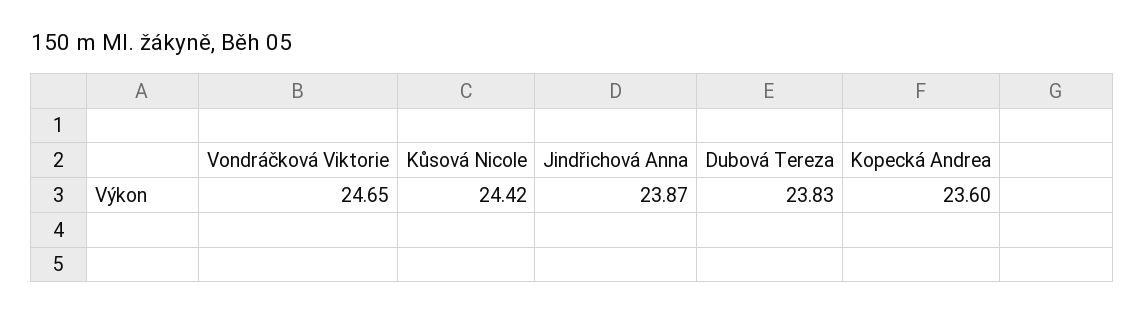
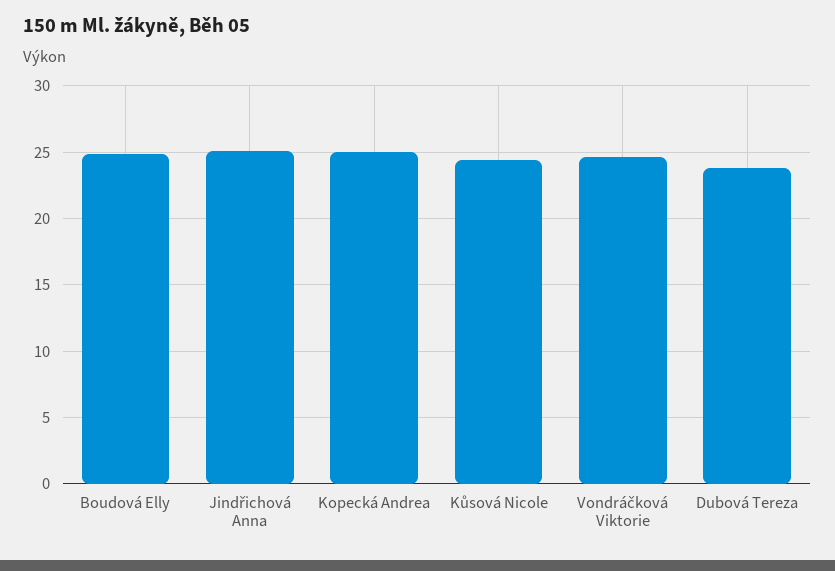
Jindřichová Anna: 23.87 -> 25
Kopecká Andrea: 23.6 -> 25
Boudová Elly: none -> 25

